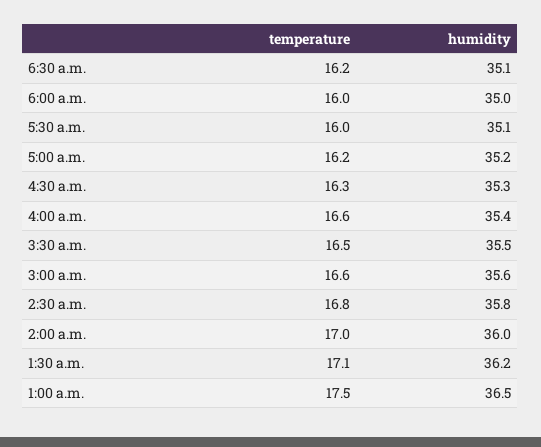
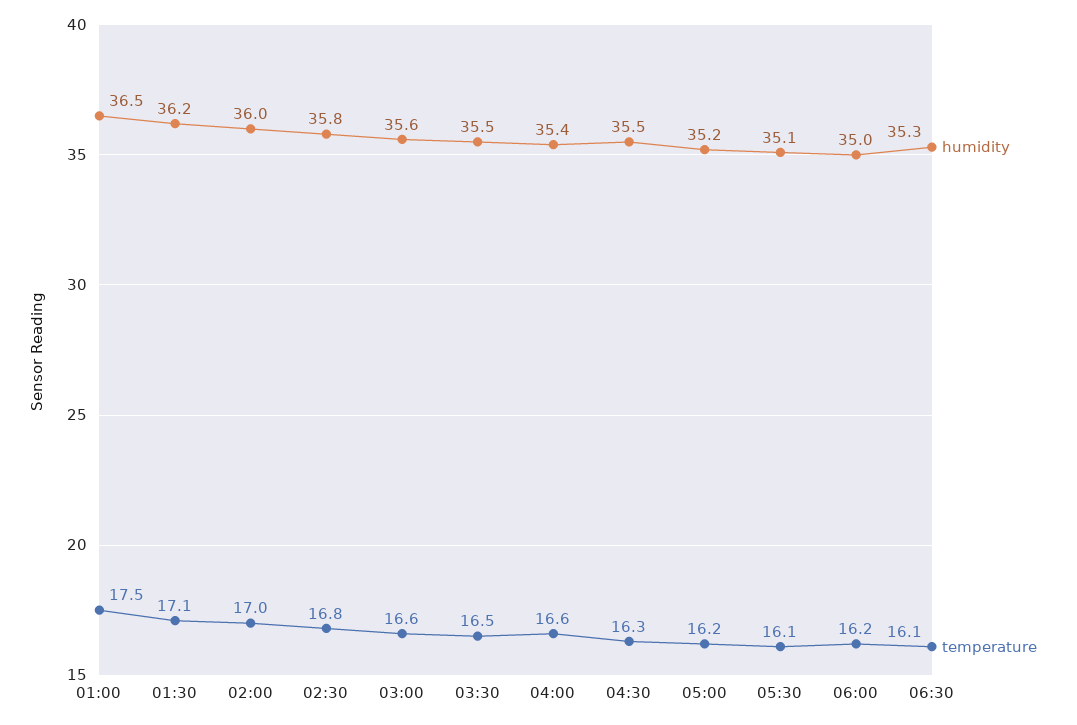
temperature, 6:30 a.m.: 16.2 -> 16.1
humidity, 6:30 a.m.: 35.1 -> 35.3
temperature, 6:00 a.m.: 16 -> 16.2
temperature, 5:30 a.m.: 16 -> 16.1
humidity, 4:30 a.m.: 35.3 -> 35.5

